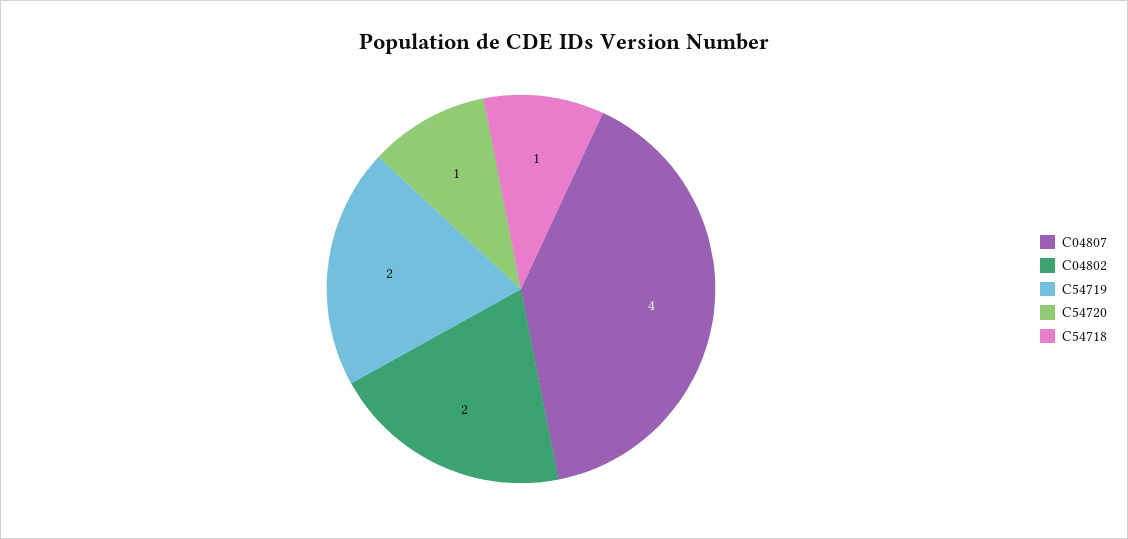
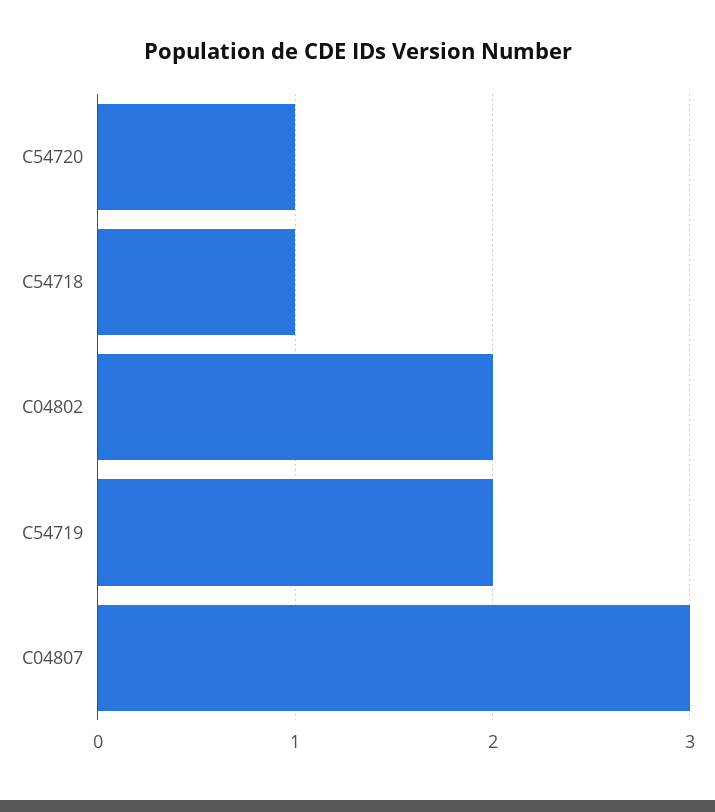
C04807: 4 -> 3

